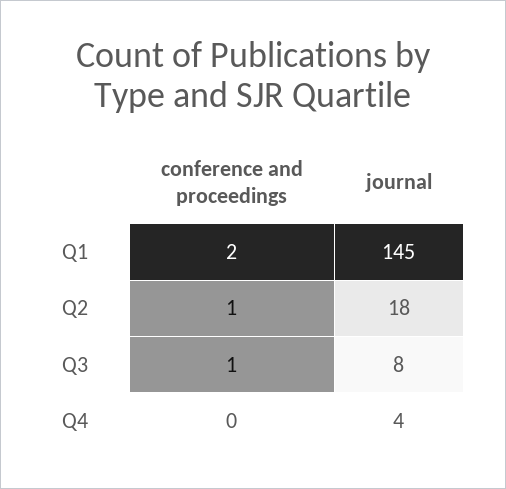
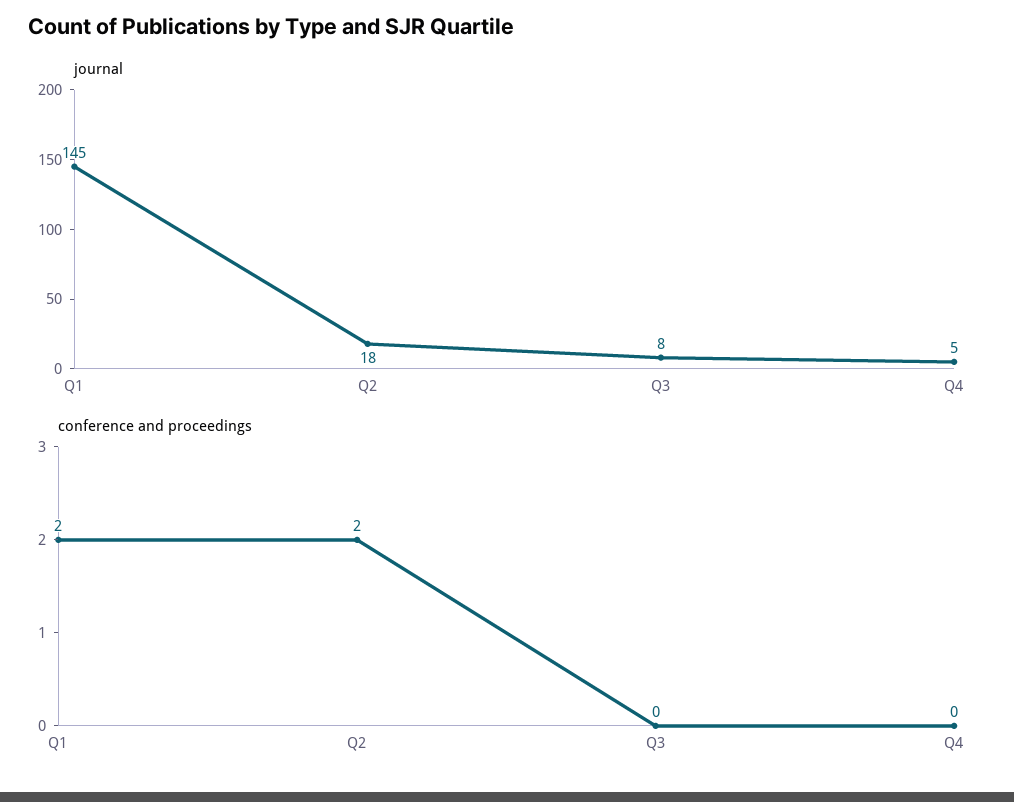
conference and proceedings, Q2: 1 -> 2
conference and proceedings, Q3: 1 -> 0
journal, Q4: 4 -> 5

